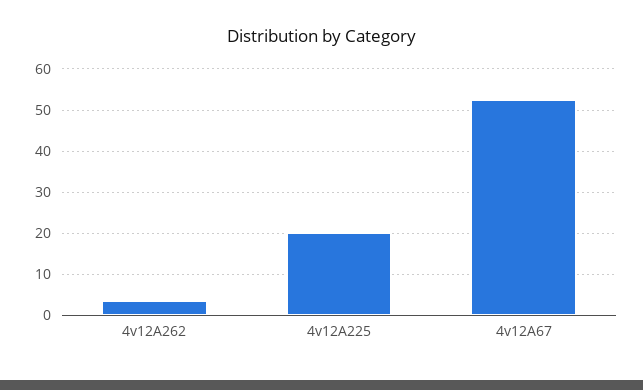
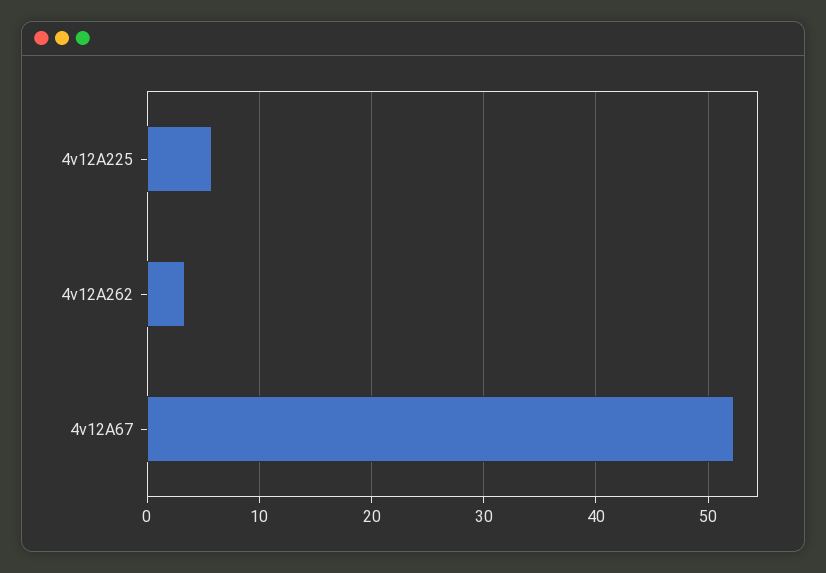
4v12A225: 20 -> 6

